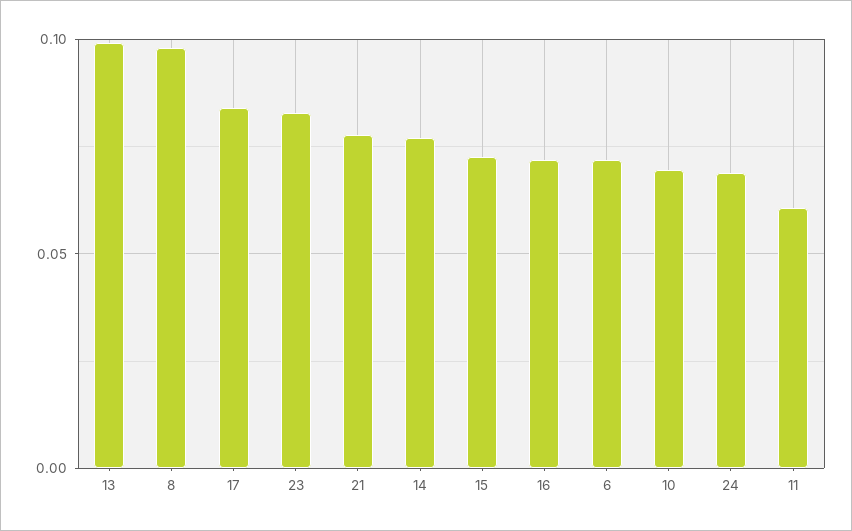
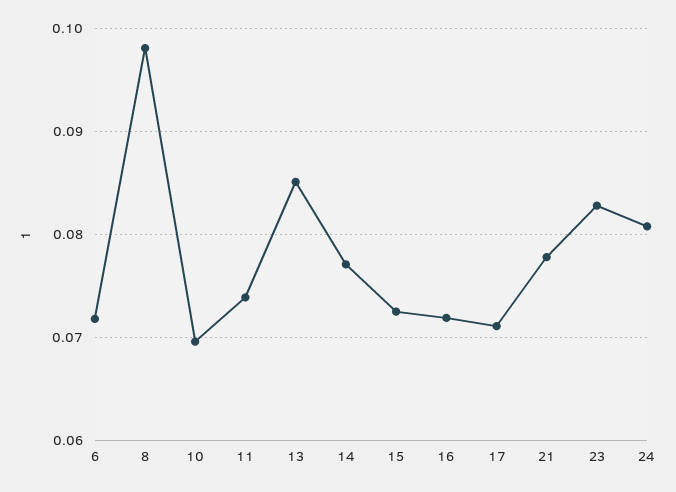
13: 0.1 -> 0.085
17: 0.085 -> 0.071
24: 0.07 -> 0.081
11: 0.06 -> 0.074

